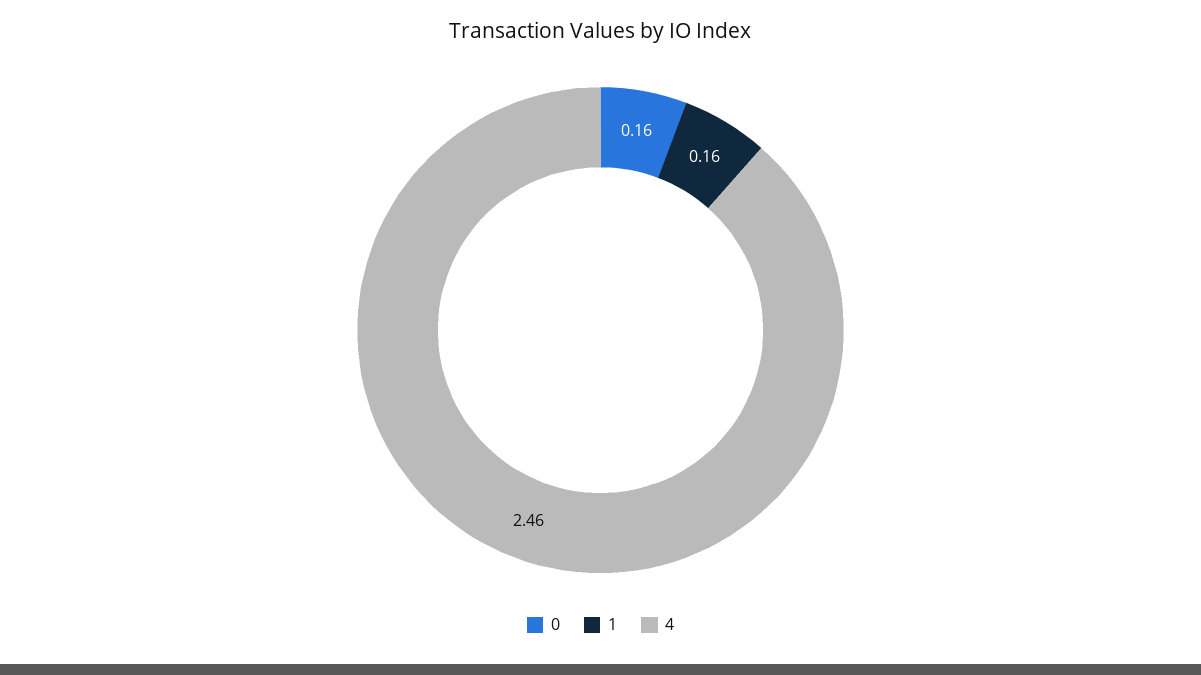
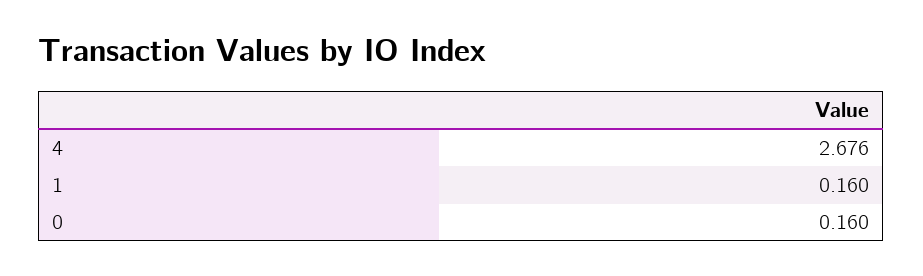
4: 2.46 -> 2.676

